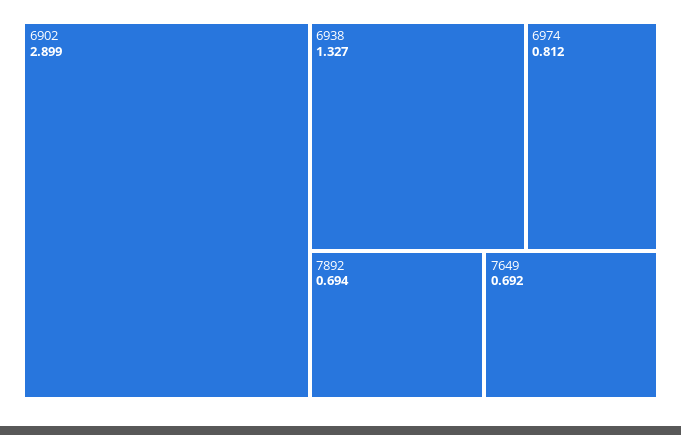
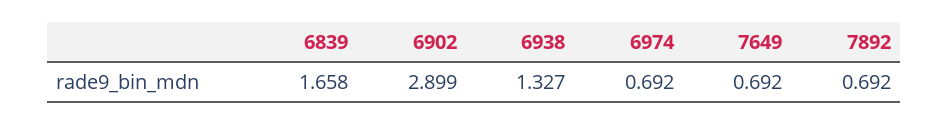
6974: 0.812 -> 0.692
7892: 0.694 -> 0.692
6839: none -> 1.658

